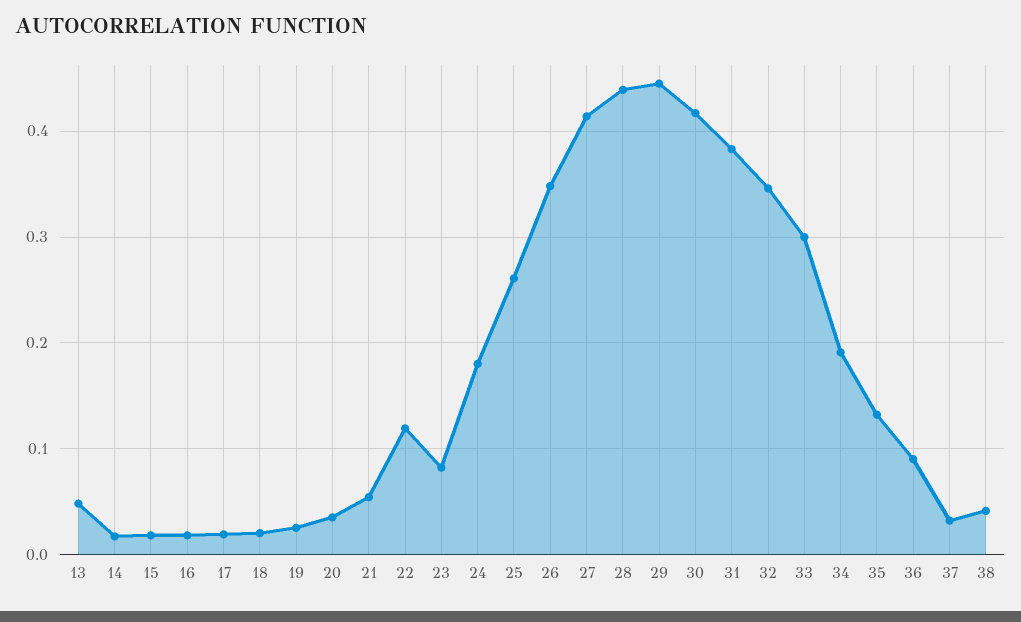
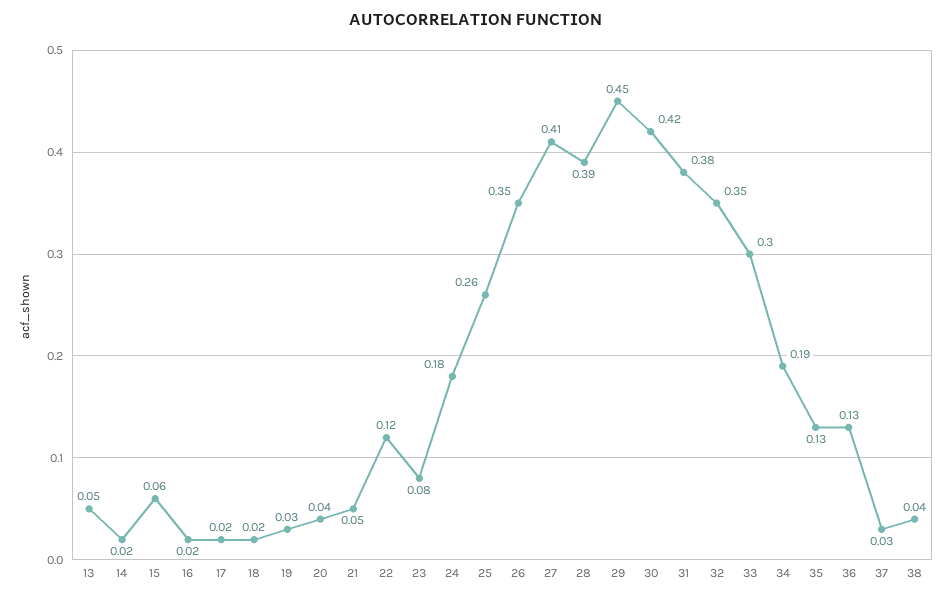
15: 0.02 -> 0.06
28: 0.44 -> 0.39
36: 0.09 -> 0.13

